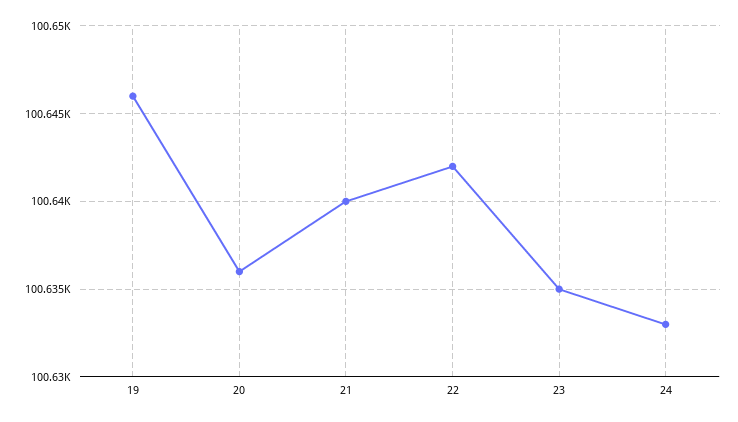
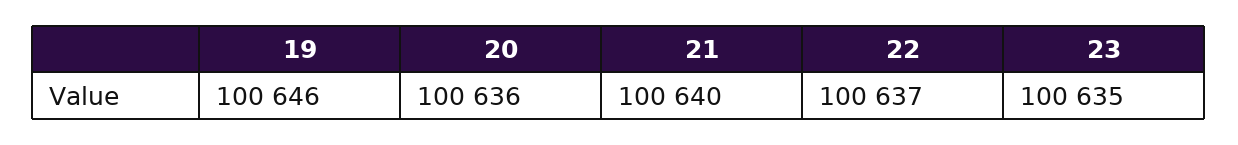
22: 100642 -> 100637
24: 100633 -> none

